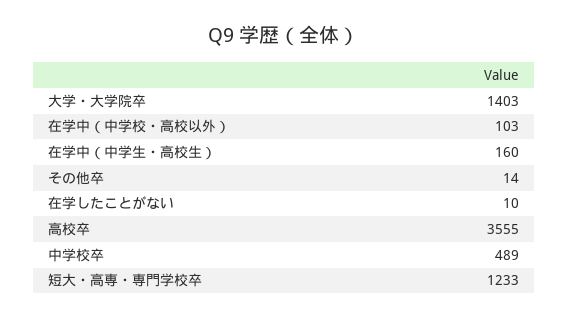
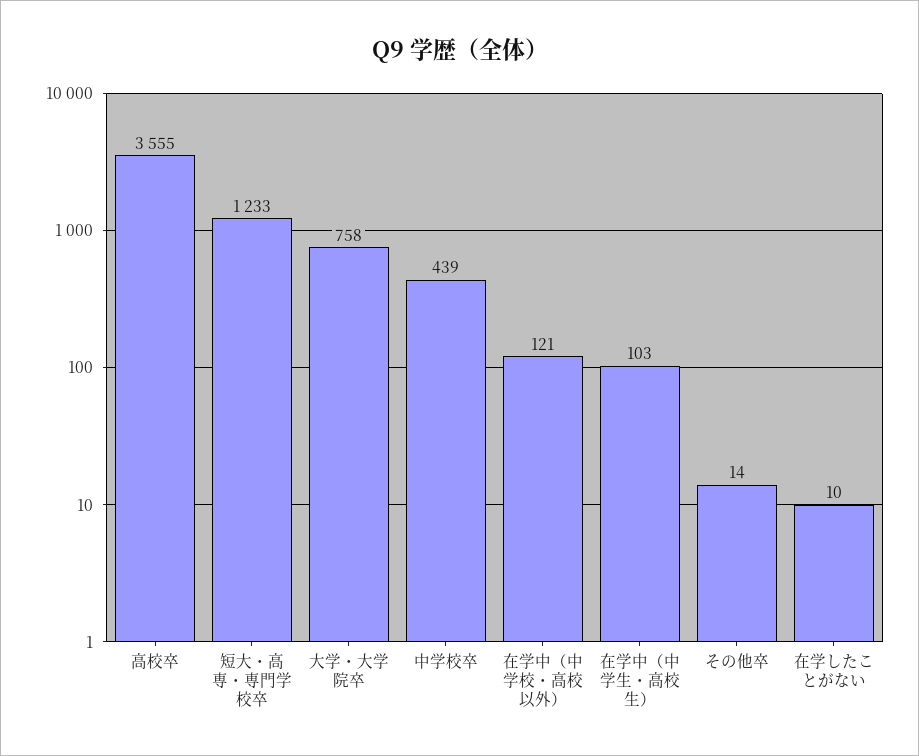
大学・大学院卒: 1403 -> 758
在学中（中学校・高校以外）: 103 -> 121
在学中（中学生・高校生）: 160 -> 103
中学校卒: 489 -> 439

